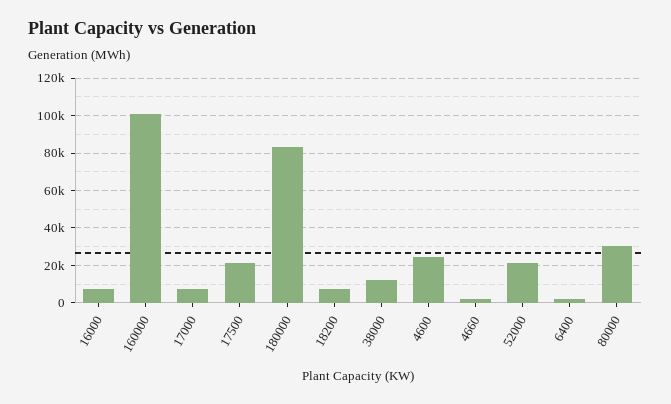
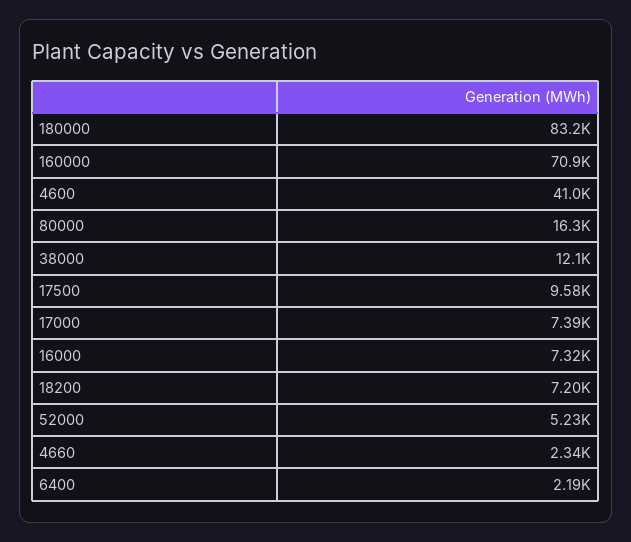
160000: 100000 -> 70900
17500: 20000 -> 9580
4600: 25000 -> 41000
52000: 20000 -> 5230
80000: 30000 -> 16300

